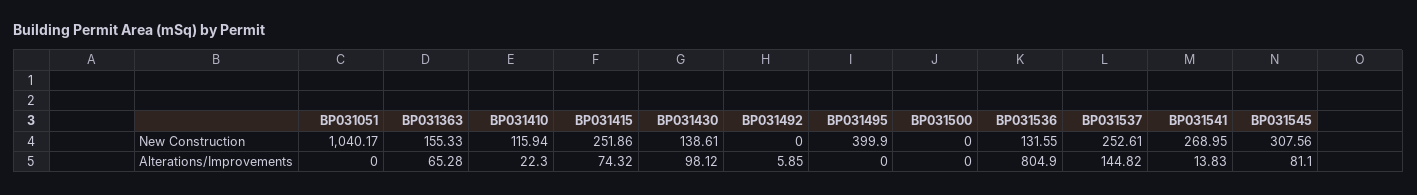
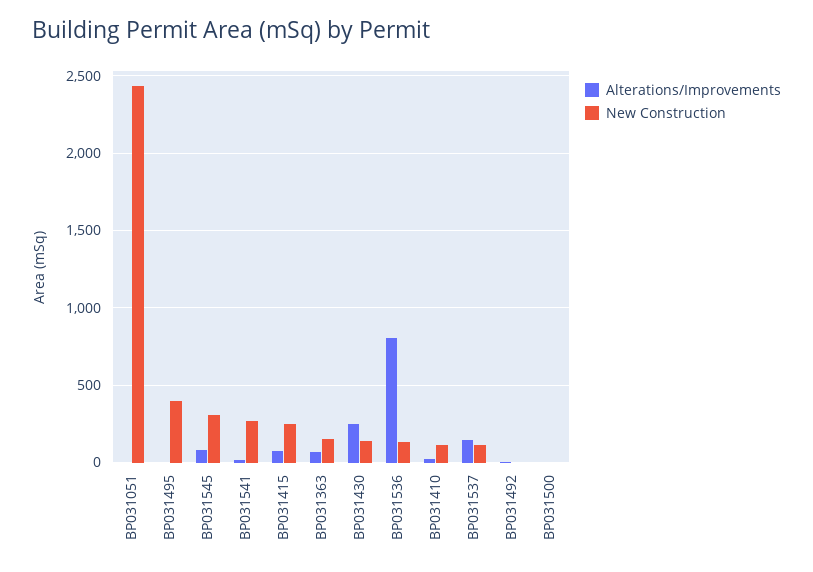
New Construction, BP031051: 1040.17 -> 2450
New Construction, BP031537: 252.61 -> 100
Alterations/Improvements, BP031430: 98.12 -> 250

